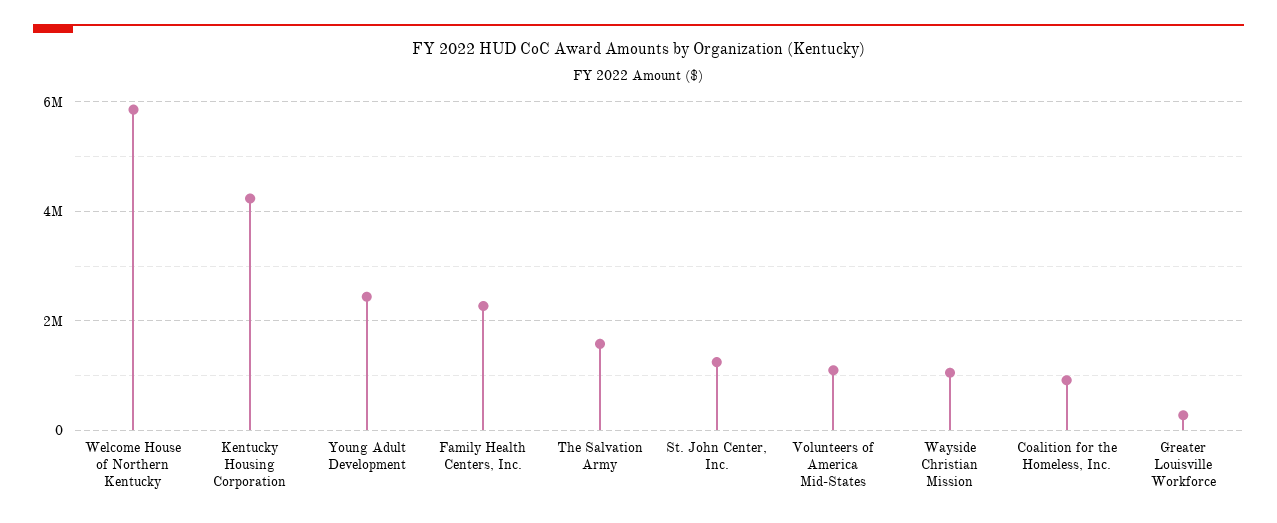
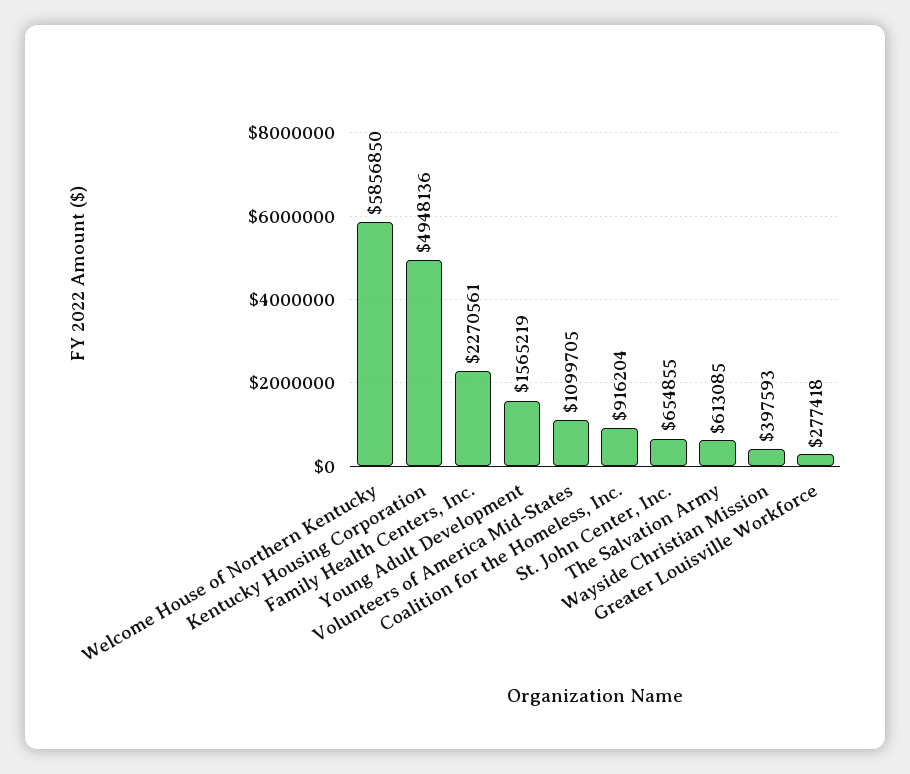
Kentucky Housing Corporation: 4200000 -> 4948136
Young Adult Development: 2400000 -> 1565219
The Salvation Army: 1600000 -> 613085
St. John Center, Inc.: 1200000 -> 654855
Wayside Christian Mission: 1000000 -> 397593

